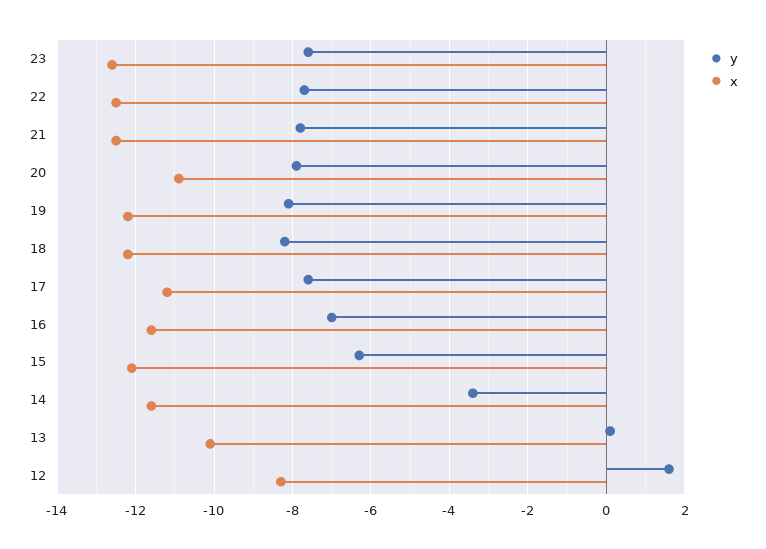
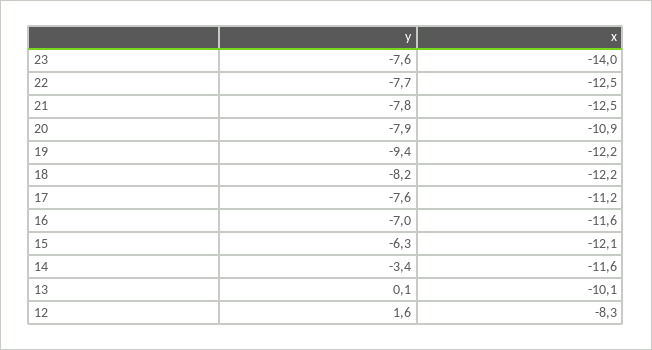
x, 23: -12.5 -> -14
y, 19: -8 -> -9.4

